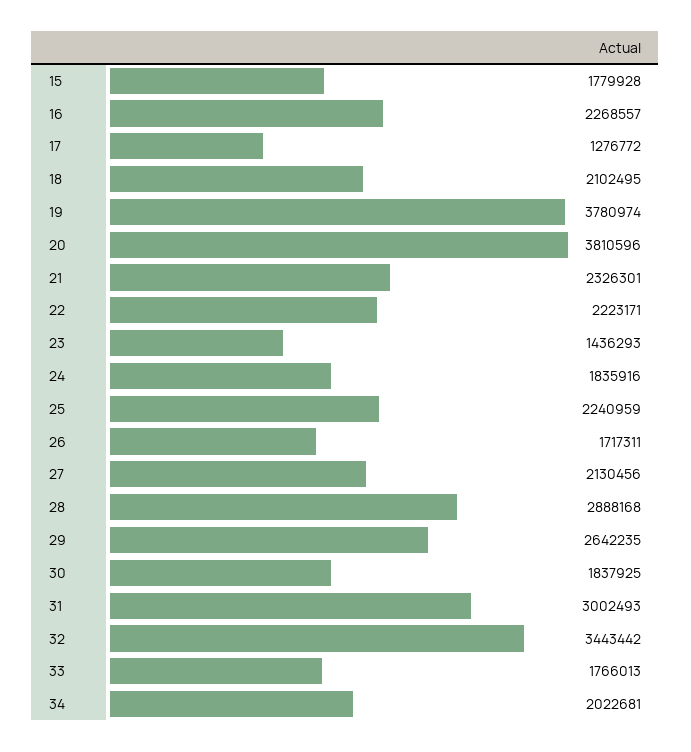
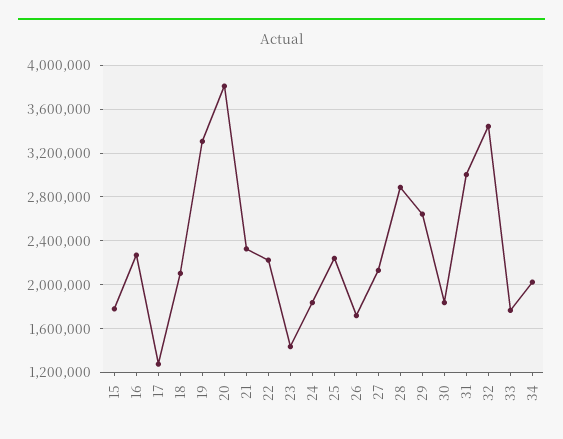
19: 3780974 -> 3300000

